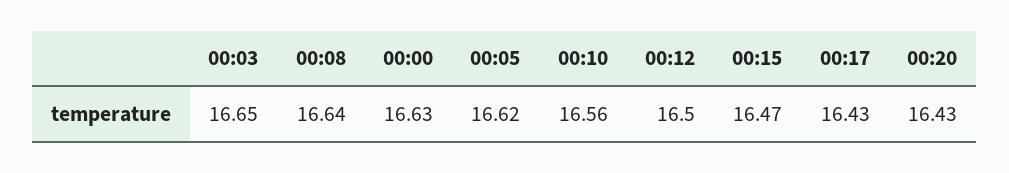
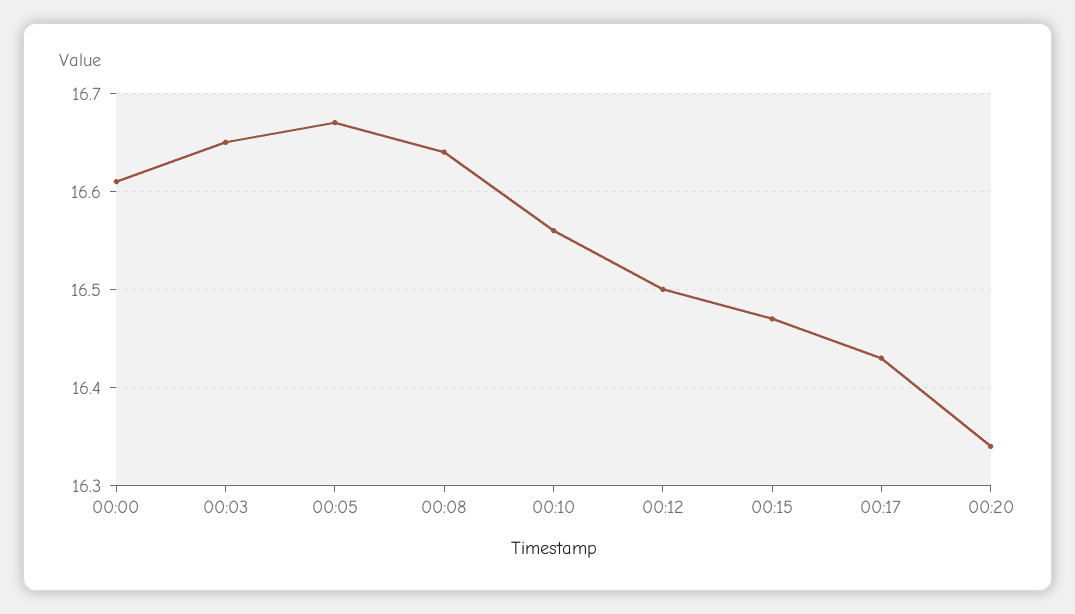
00:00: 16.63 -> 16.61
00:05: 16.62 -> 16.67
00:20: 16.43 -> 16.34

